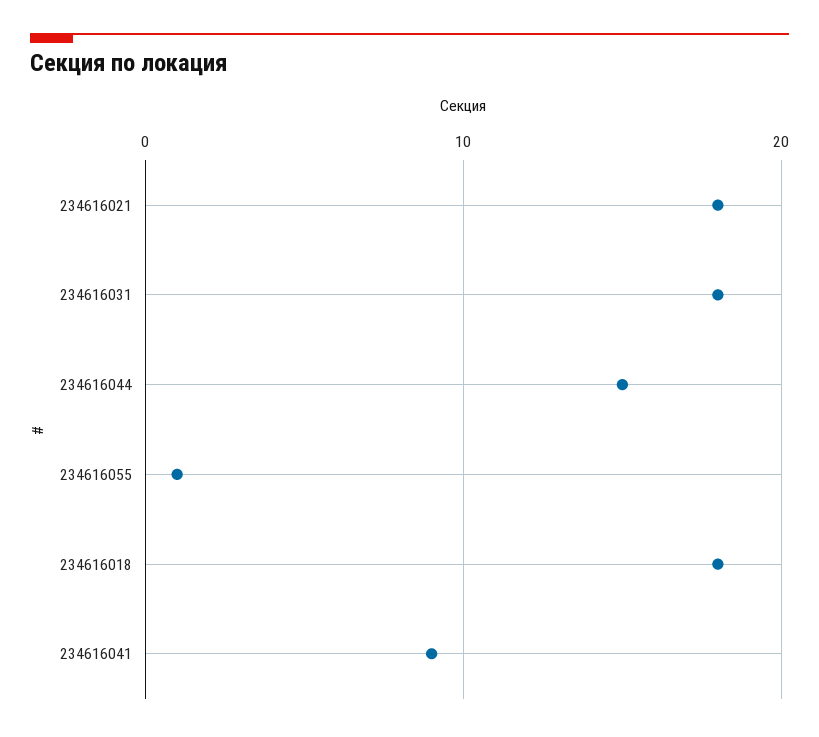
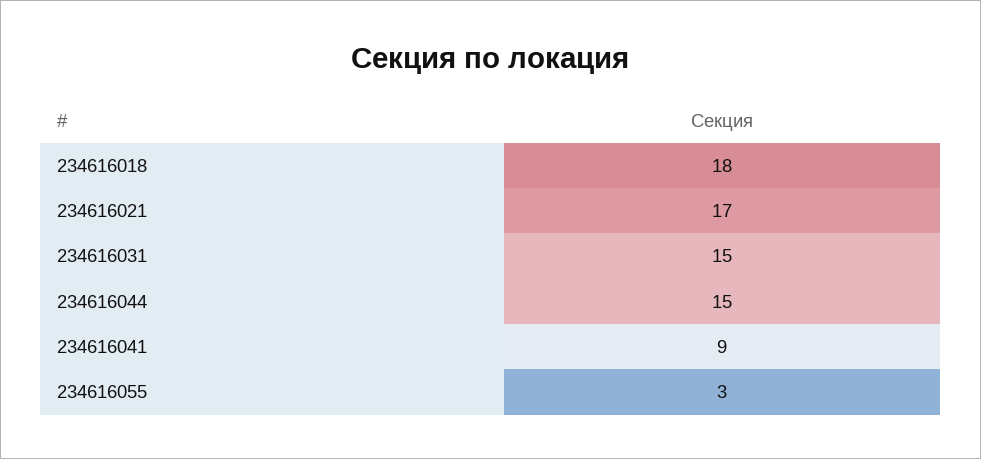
234616021: 18 -> 17
234616031: 18 -> 15
234616055: 1 -> 3

